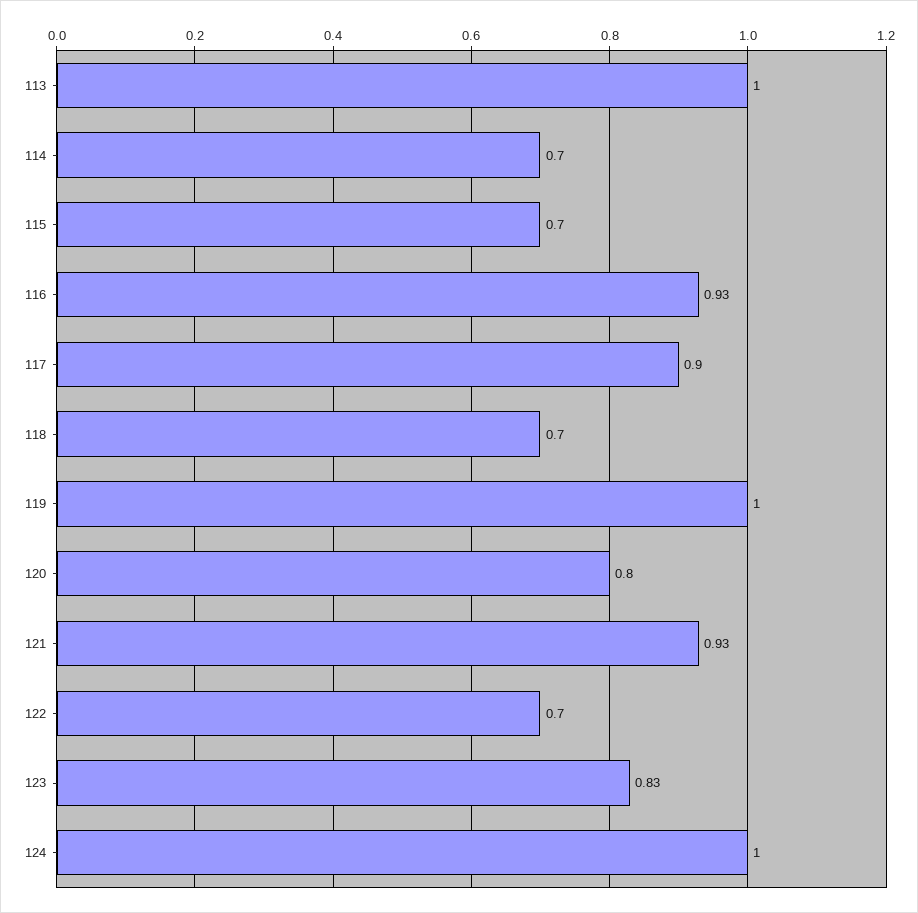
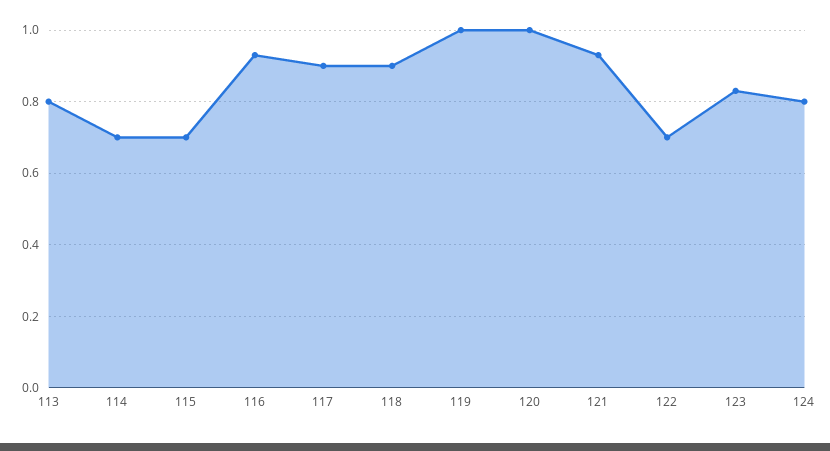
113: 1 -> 0.8
118: 0.7 -> 0.9
120: 0.8 -> 1
124: 1 -> 0.8

